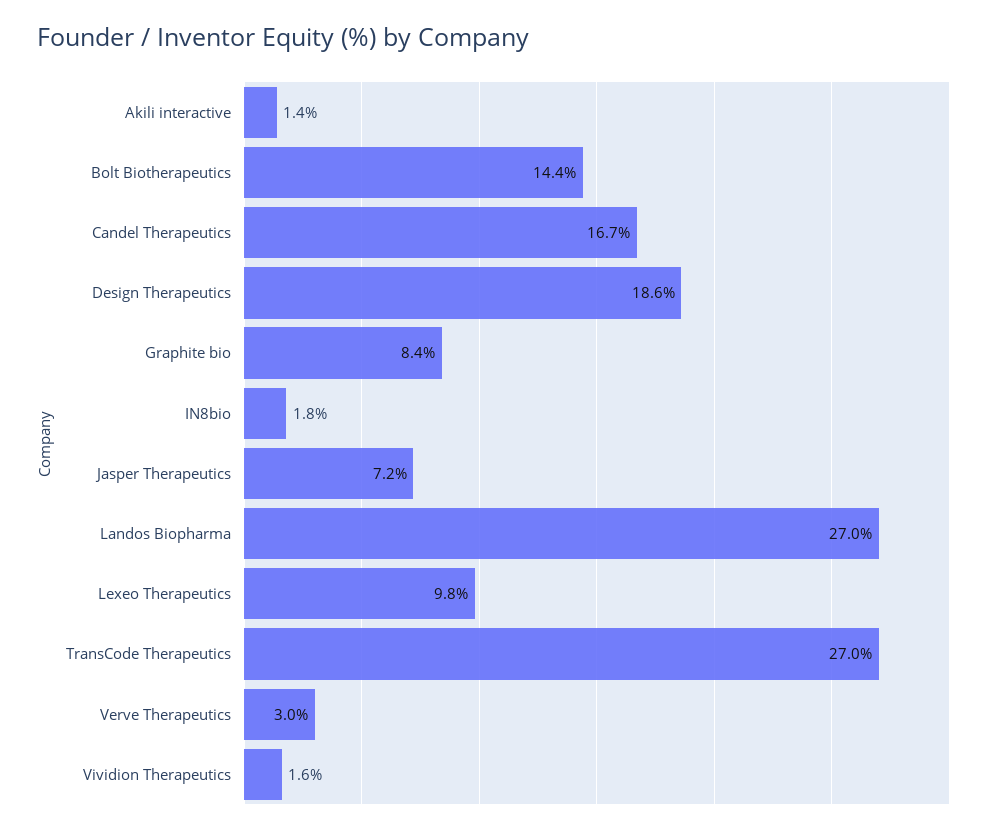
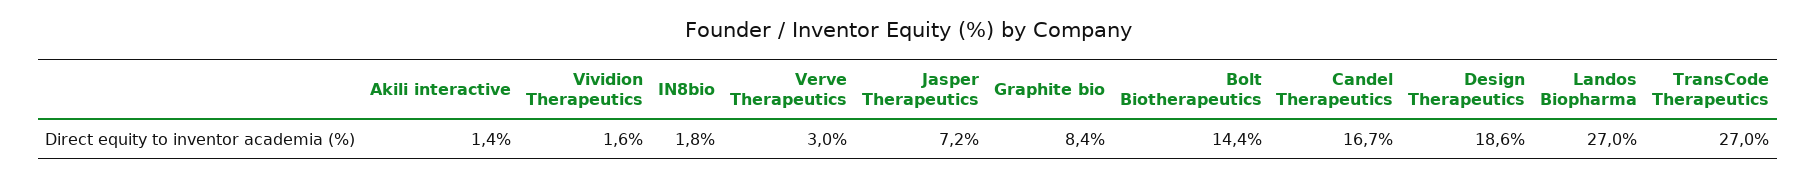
Lexeo Therapeutics: 9.8 -> none

